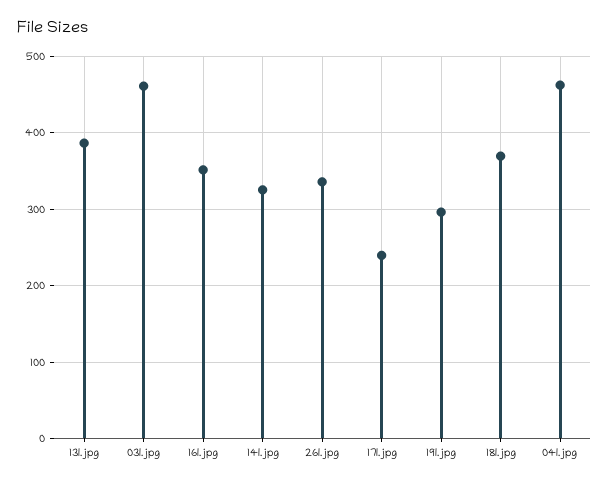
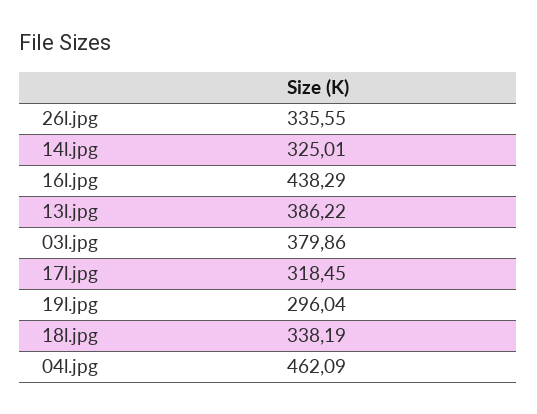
03l.jpg: 460 -> 379.86
16l.jpg: 350 -> 438.29
17l.jpg: 240 -> 318.45
18l.jpg: 370 -> 338.19

